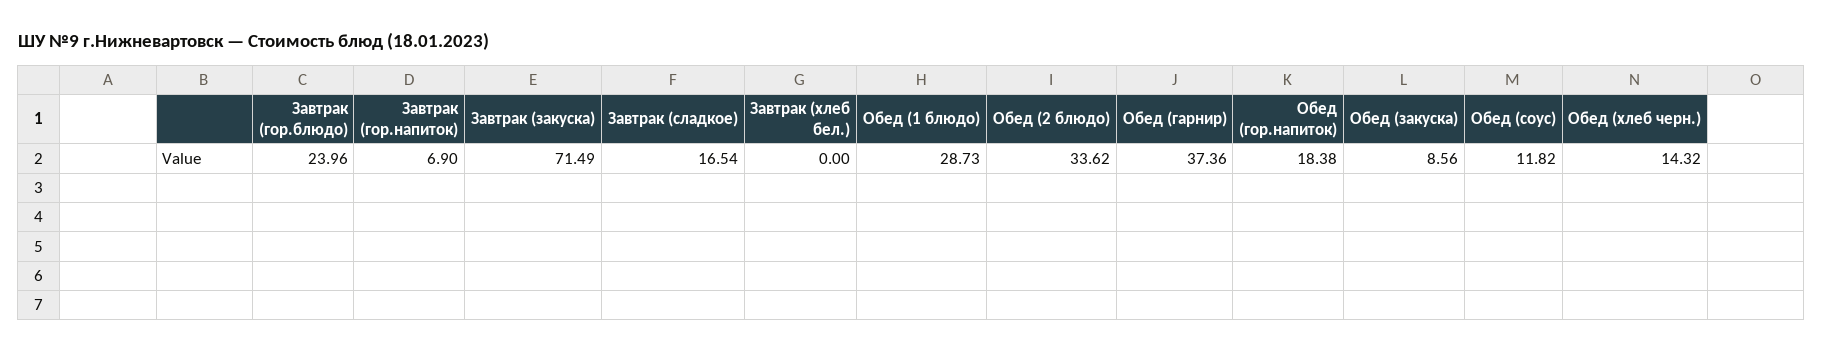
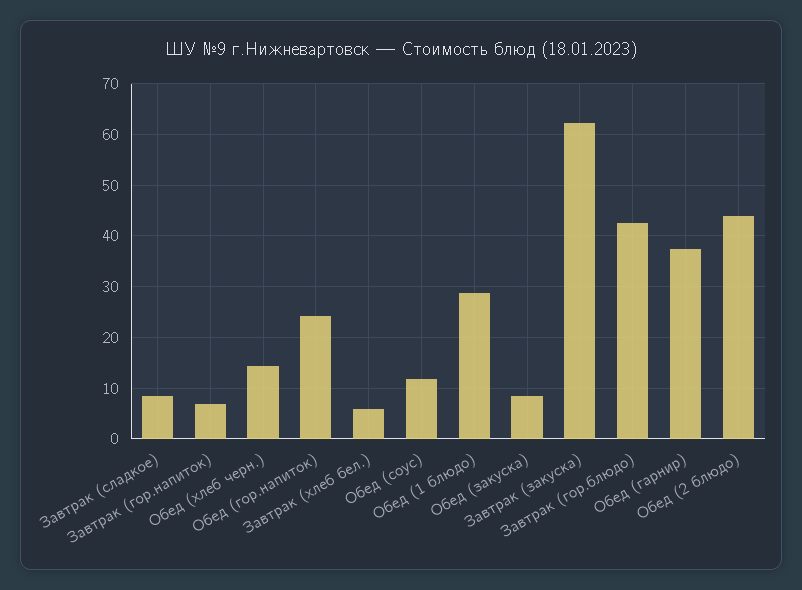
Завтрак (гор.блюдо): 23.96 -> 42
Завтрак (закуска): 71.49 -> 62
Завтрак (сладкое): 16.54 -> 8
Завтрак (хлеб бел.): 0 -> 6
Обед (2 блюдо): 33.62 -> 44
Обед (гор.напиток): 18.38 -> 24

